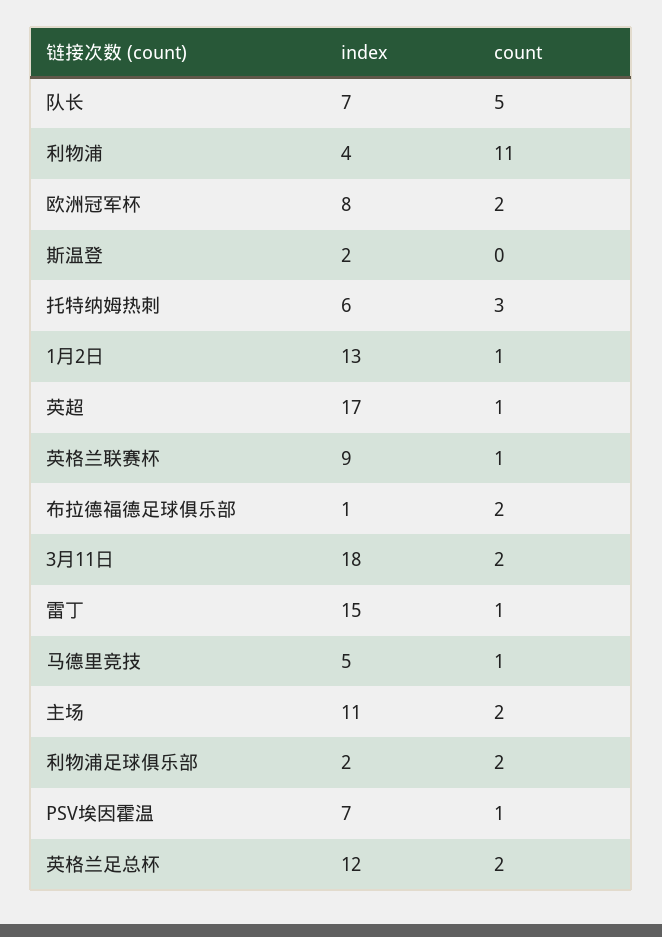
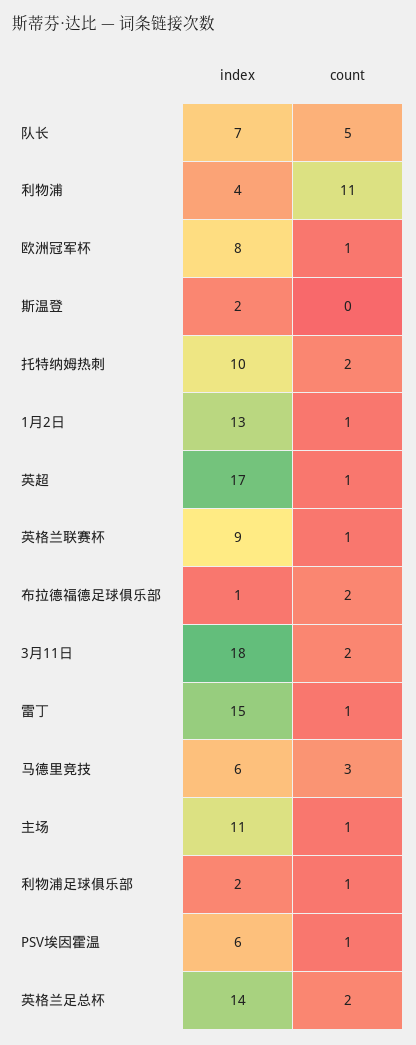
count, 欧洲冠军杯: 2 -> 1
index, 托特纳姆热刺: 6 -> 10
count, 托特纳姆热刺: 3 -> 2
index, 马德里竞技: 5 -> 6
count, 马德里竞技: 1 -> 3
count, 主场: 2 -> 1
count, 利物浦足球俱乐部: 2 -> 1
index, PSV埃因霍温: 7 -> 6
index, 英格兰足总杯: 12 -> 14

